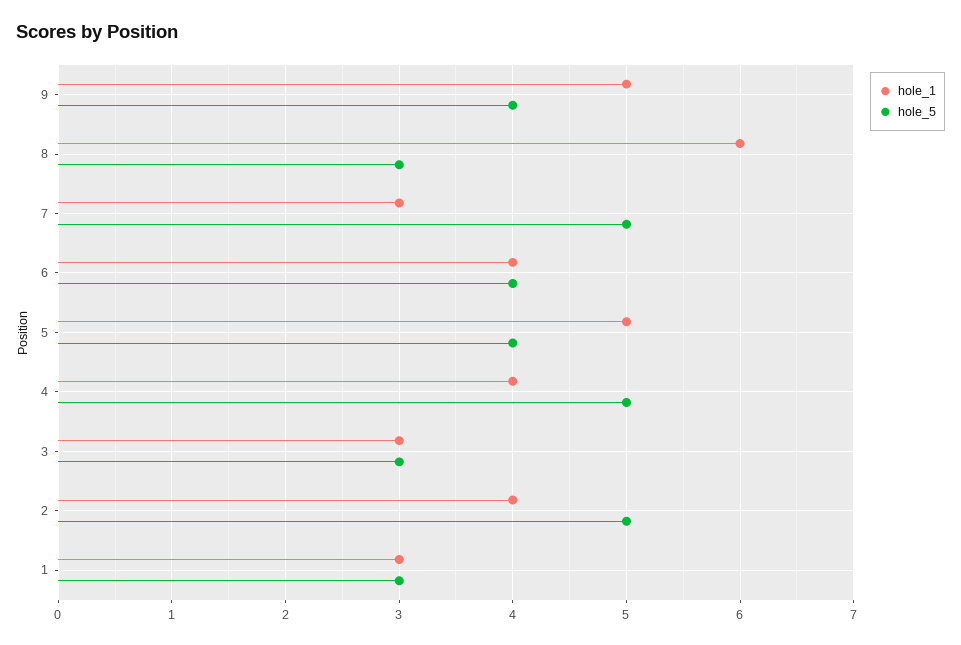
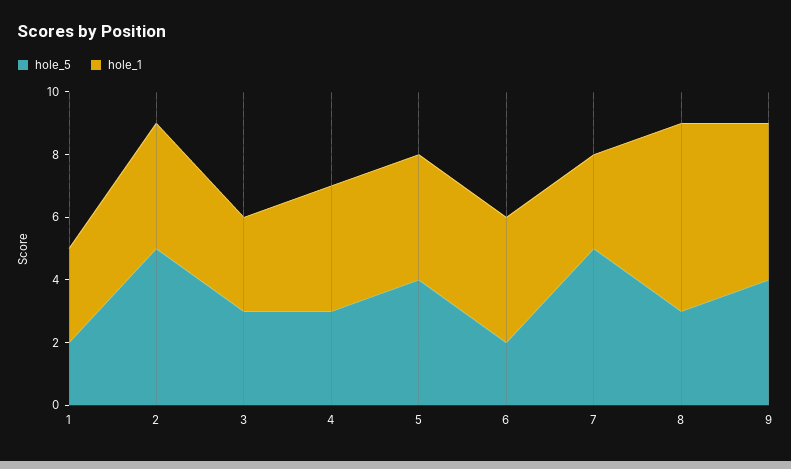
hole_5, 6: 4 -> 2
hole_1, 5: 5 -> 4
hole_5, 4: 5 -> 3
hole_5, 1: 3 -> 2

